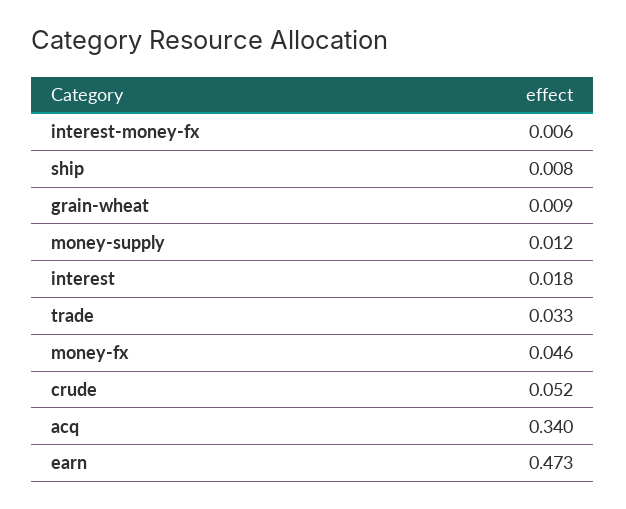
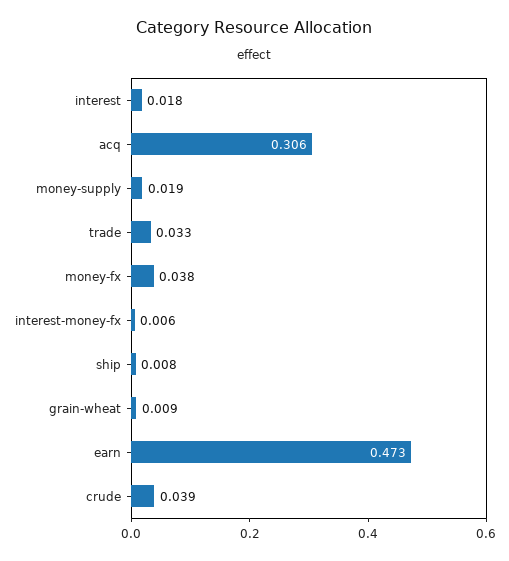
money-supply: 0.012 -> 0.019
money-fx: 0.046 -> 0.038
crude: 0.052 -> 0.039
acq: 0.34 -> 0.306

